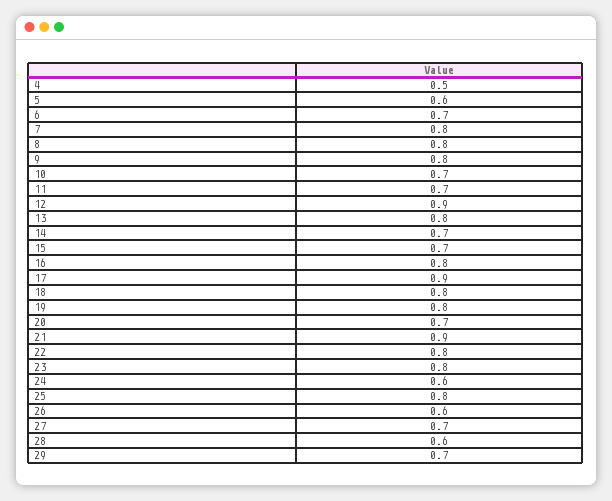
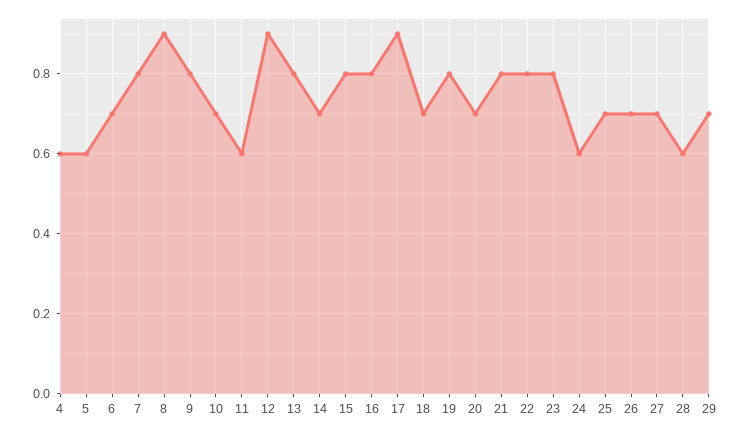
4: 0.5 -> 0.6
8: 0.8 -> 0.9
11: 0.7 -> 0.6
15: 0.7 -> 0.8
18: 0.8 -> 0.7
21: 0.9 -> 0.8
25: 0.8 -> 0.7
26: 0.6 -> 0.7

